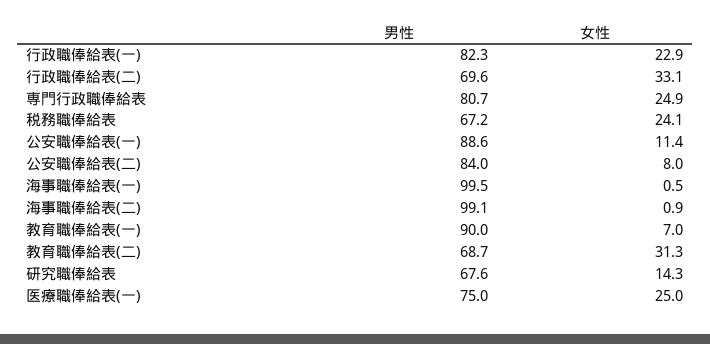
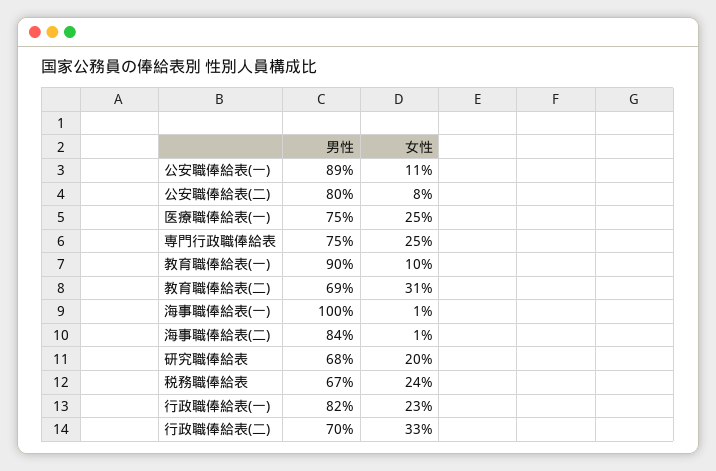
男性, 専門行政職俸給表: 80.7 -> 75
男性, 公安職俸給表(二): 84 -> 80
男性, 海事職俸給表(二): 99.1 -> 84
女性, 教育職俸給表(一): 7 -> 10
女性, 研究職俸給表: 14.3 -> 20

